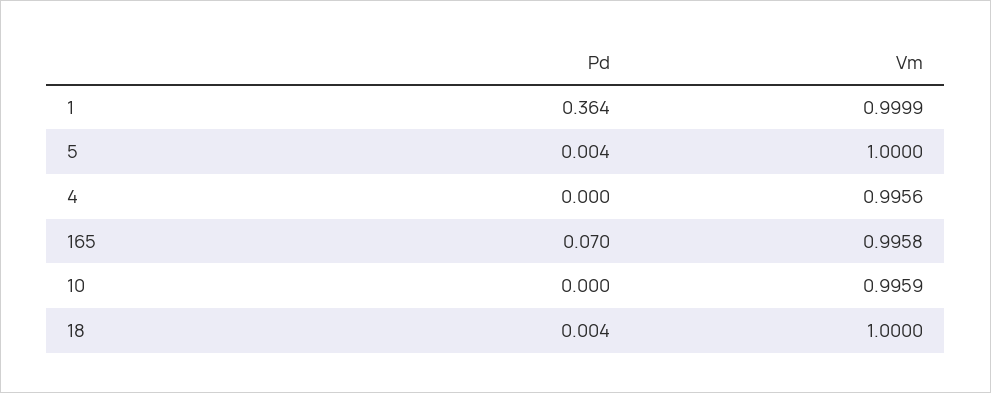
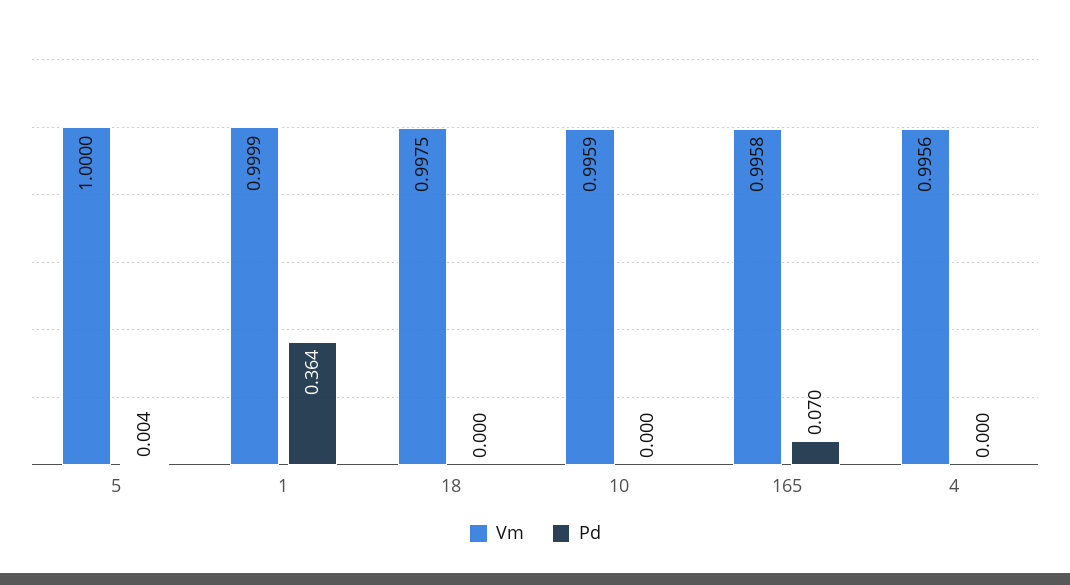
Pd, 18: 0.004 -> 0
Vm, 18: 1 -> 0.9975

